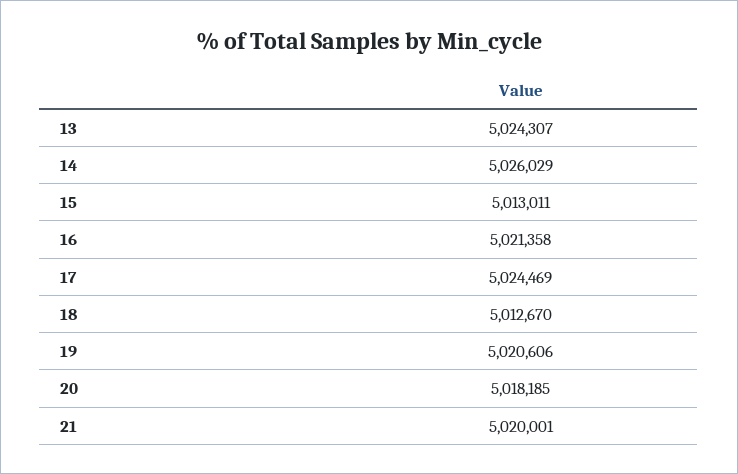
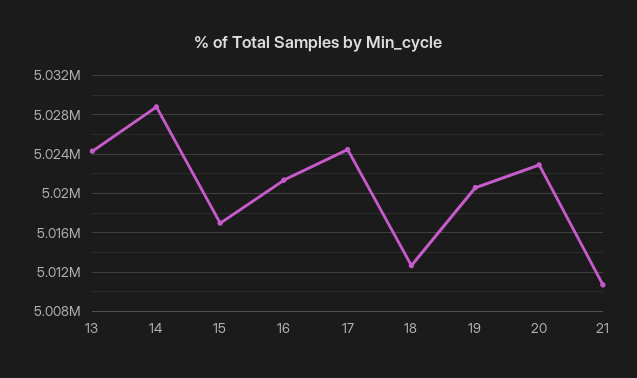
14: 5026029 -> 5029000
15: 5013011 -> 5017000
20: 5018185 -> 5023000
21: 5020001 -> 5011000

